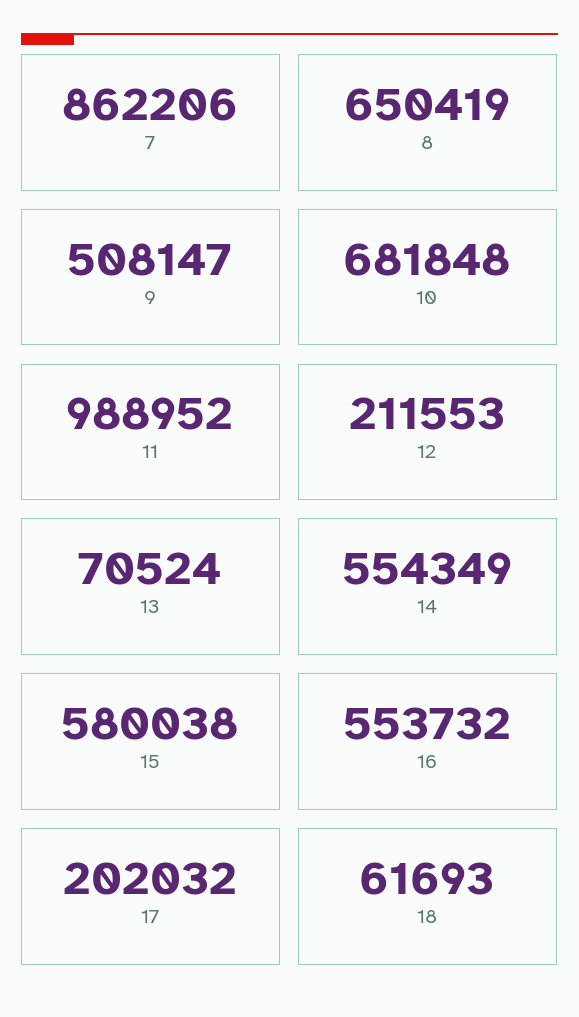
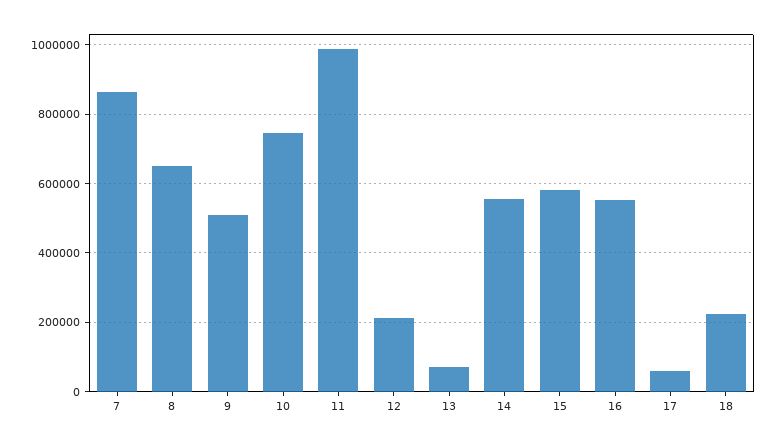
10: 681848 -> 740000
17: 202032 -> 60000
18: 61693 -> 220000

